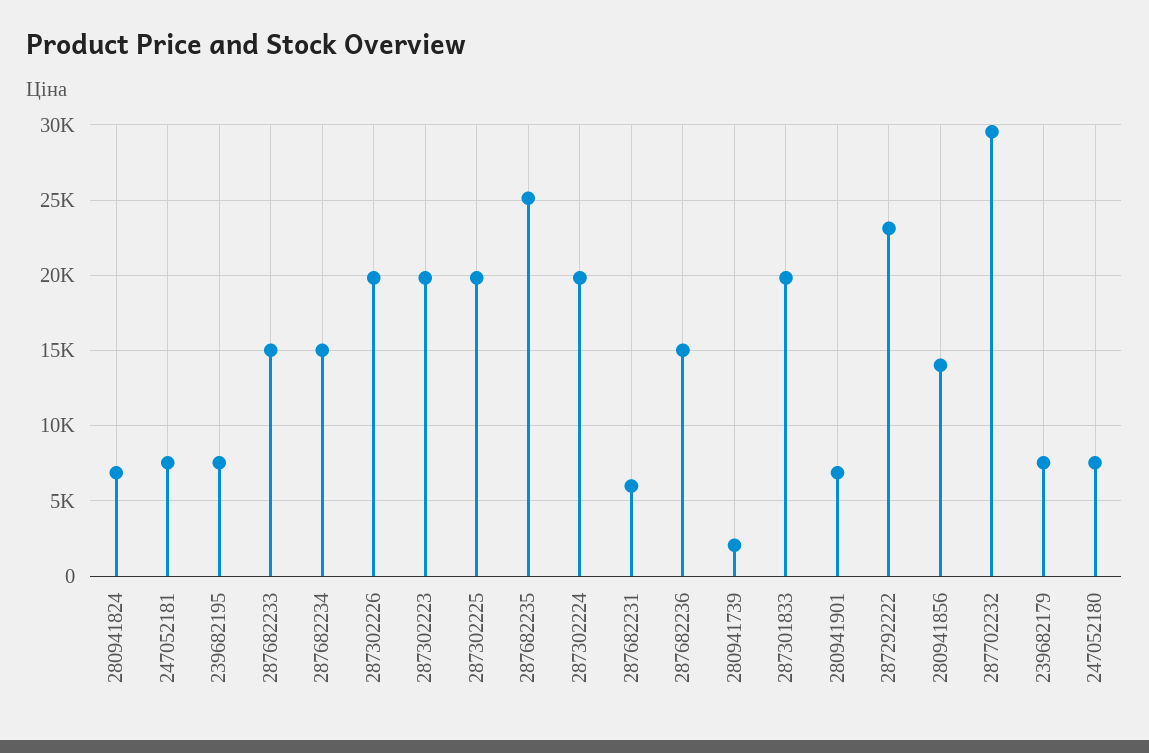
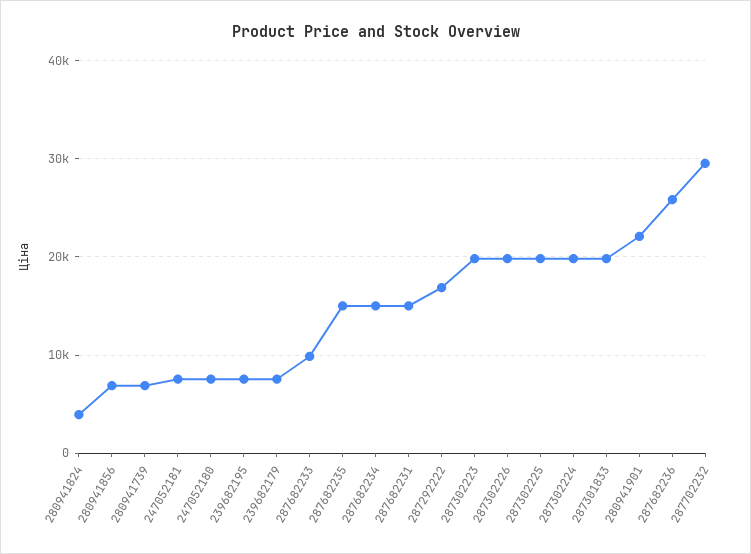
280941824: 7000 -> 4000
287682233: 15000 -> 10000
287682235: 25000 -> 15000
287682231: 6000 -> 15000
287682236: 15000 -> 26000
280941739: 2000 -> 7000
280941901: 7000 -> 22000
287292222: 23000 -> 17000
280941856: 14000 -> 7000

